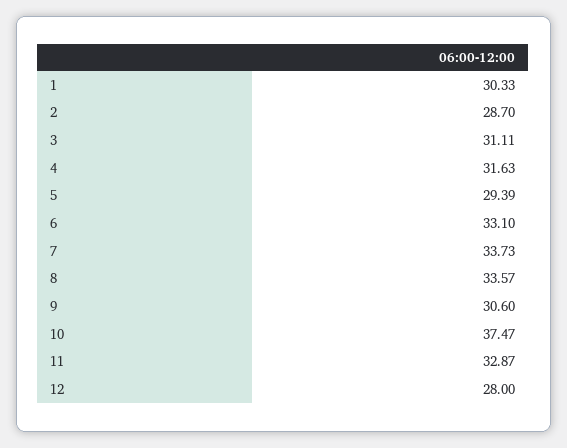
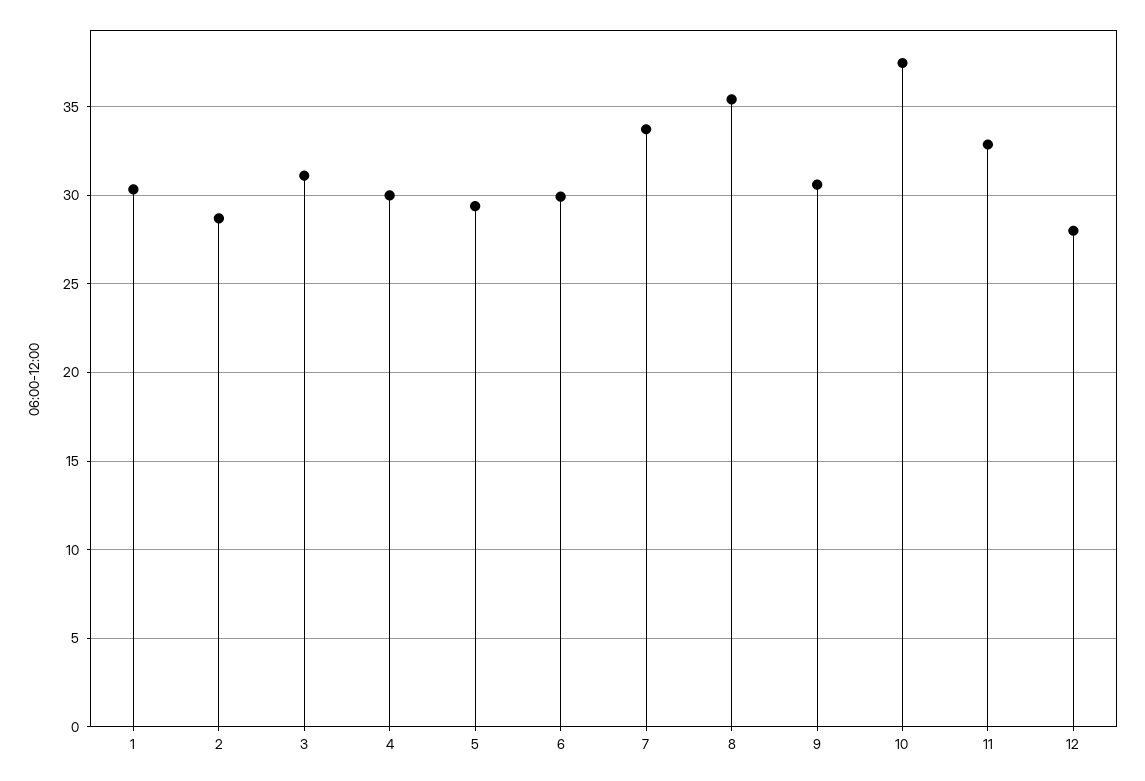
4: 31.63 -> 30
6: 33.1 -> 30
8: 33.57 -> 35.5

